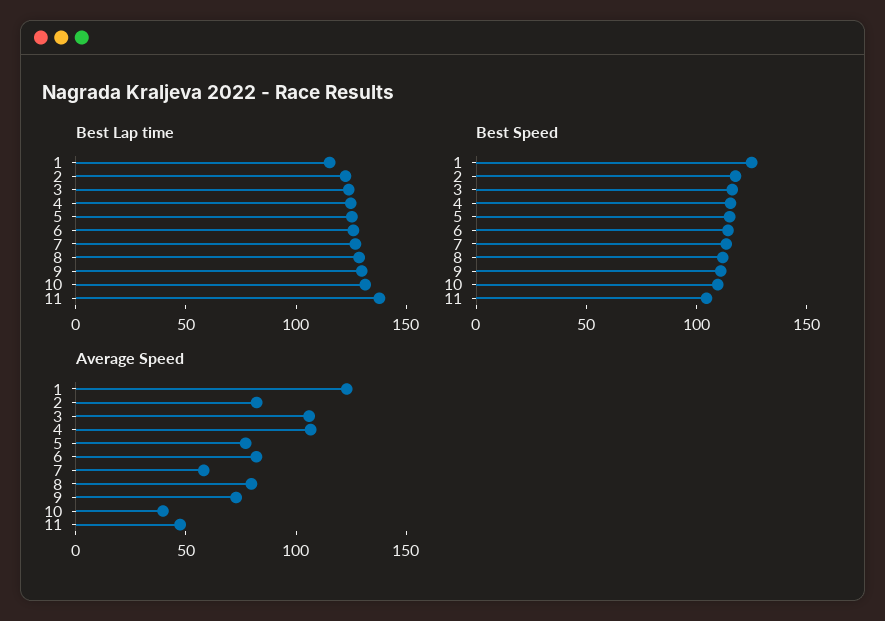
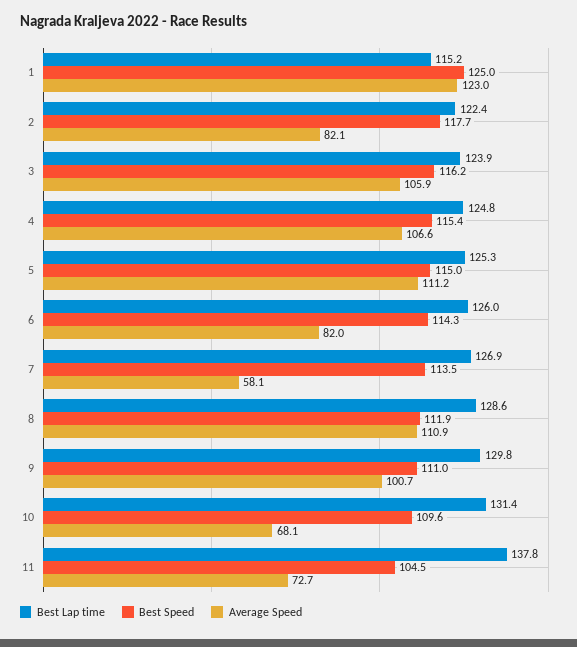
Average Speed, 5: 80 -> 111.2
Average Speed, 8: 80 -> 110.9
Average Speed, 9: 70 -> 100.7
Average Speed, 10: 40 -> 68.1
Average Speed, 11: 50 -> 72.7

